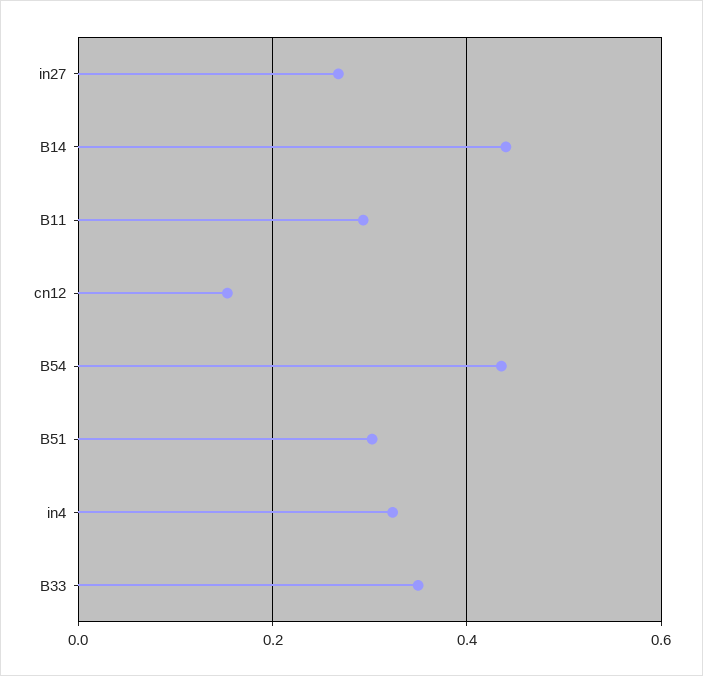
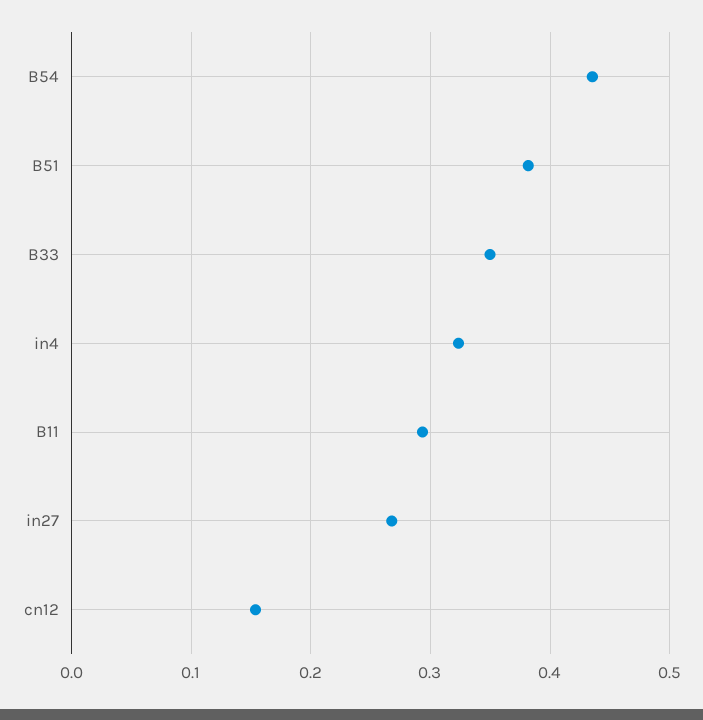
B14: 0.44 -> none
B51: 0.3 -> 0.38

